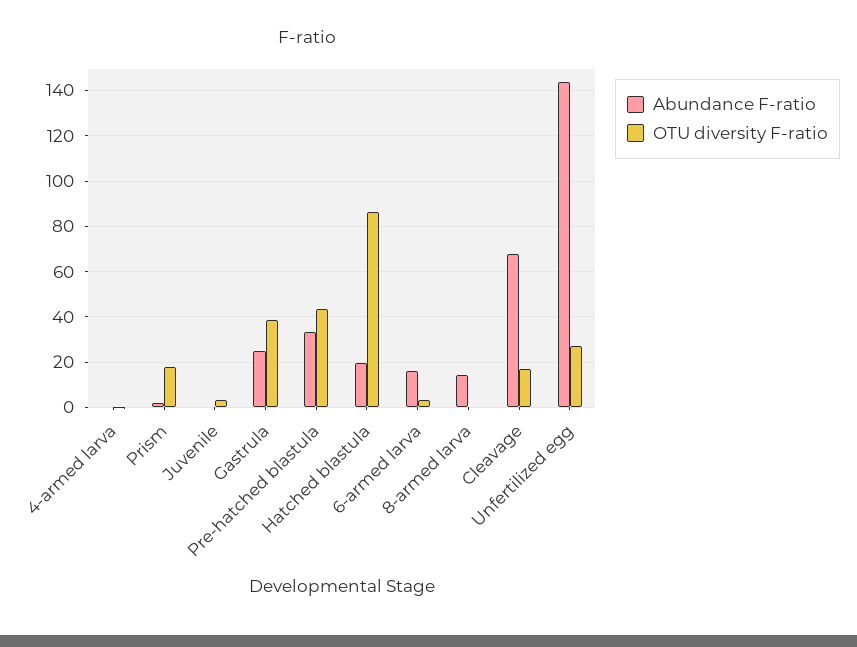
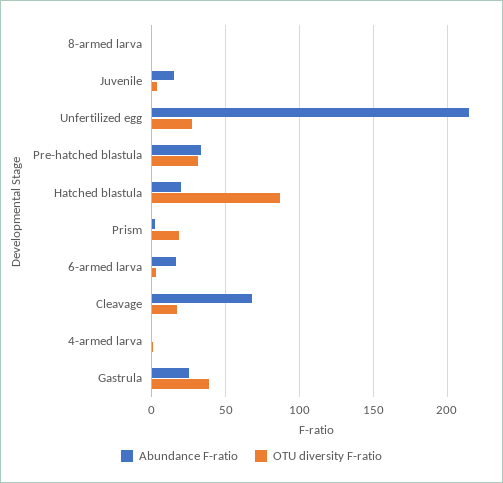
Abundance F-ratio, Juvenile: 0 -> 15
OTU diversity F-ratio, Pre-hatched blastula: 45 -> 30
Abundance F-ratio, 8-armed larva: 15 -> 0
Abundance F-ratio, Unfertilized egg: 145 -> 215

